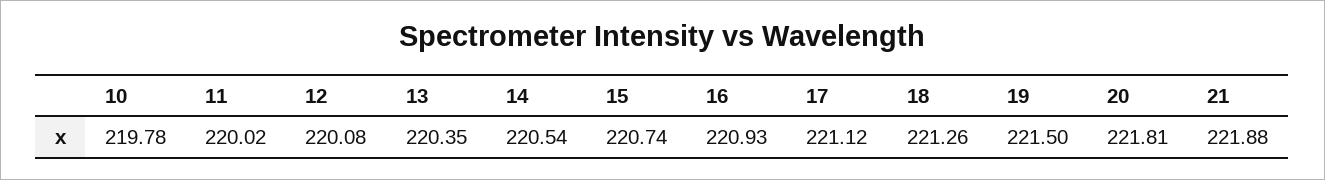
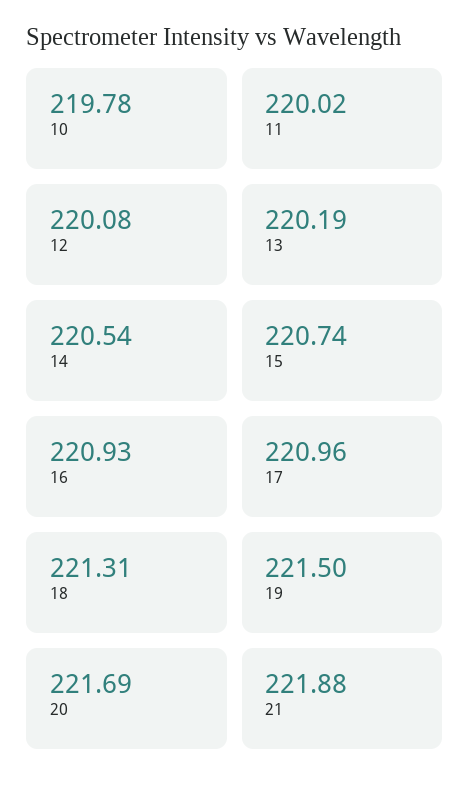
13: 220.35 -> 220.19
17: 221.12 -> 220.96
18: 221.26 -> 221.31
20: 221.81 -> 221.69

